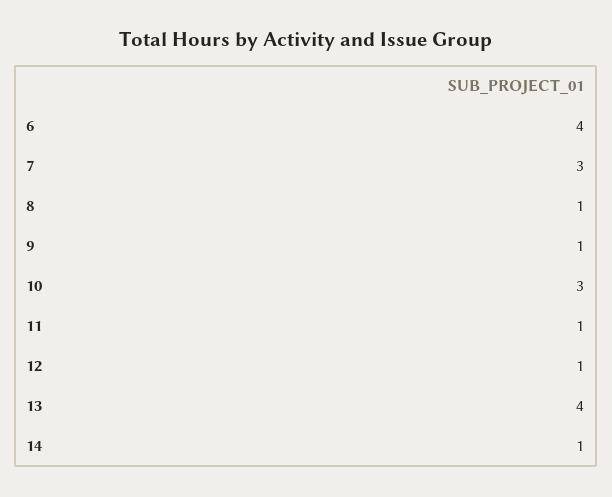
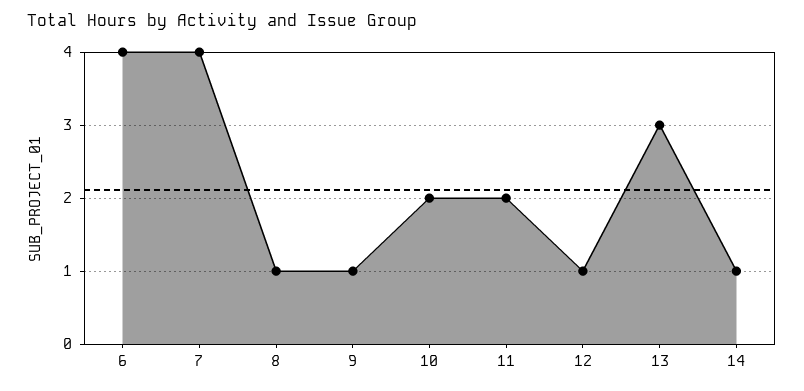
7: 3 -> 4
10: 3 -> 2
11: 1 -> 2
13: 4 -> 3

